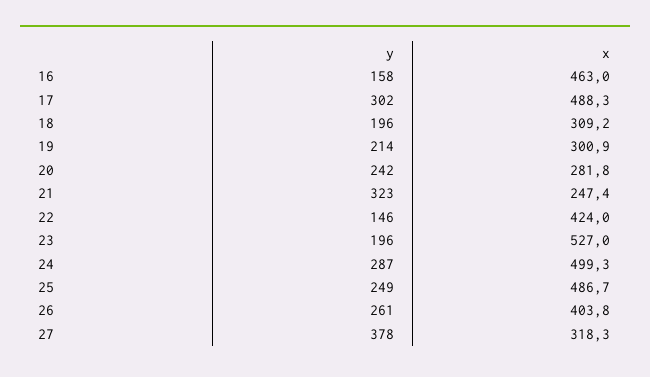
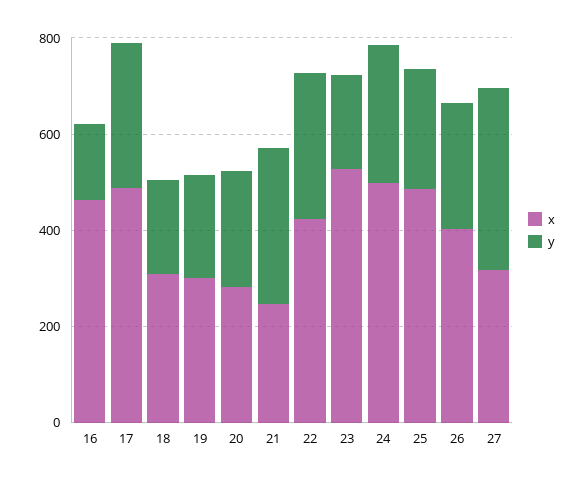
y, 22: 146 -> 300

